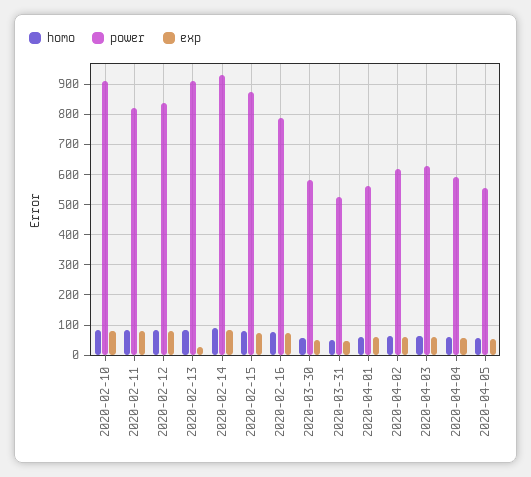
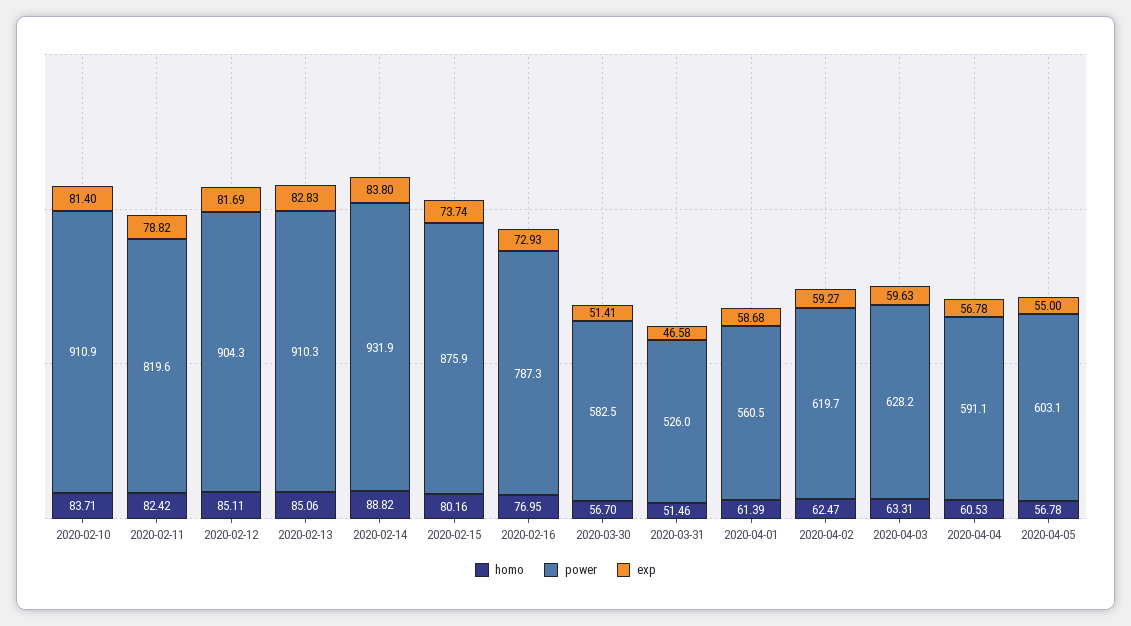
power, 2020-02-12: 840 -> 904.3
exp, 2020-02-13: 20 -> 82.83
power, 2020-04-05: 560 -> 603.1

